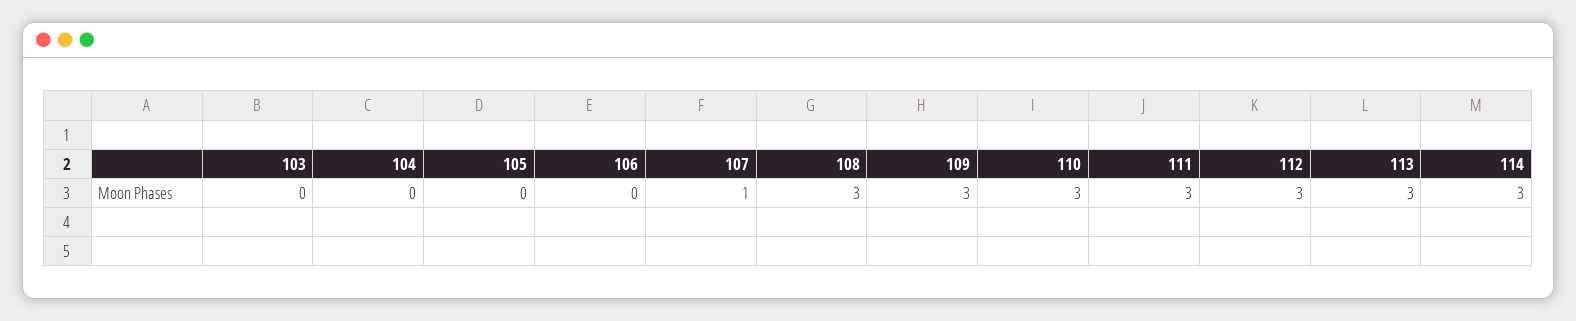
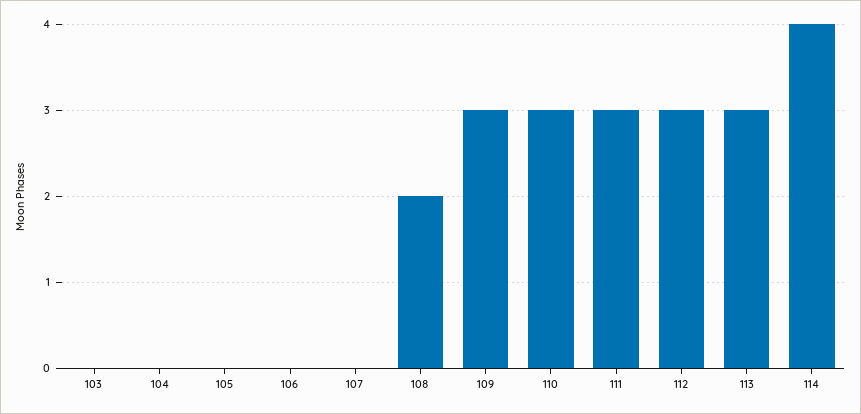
107: 1 -> 0
108: 3 -> 2
114: 3 -> 4

